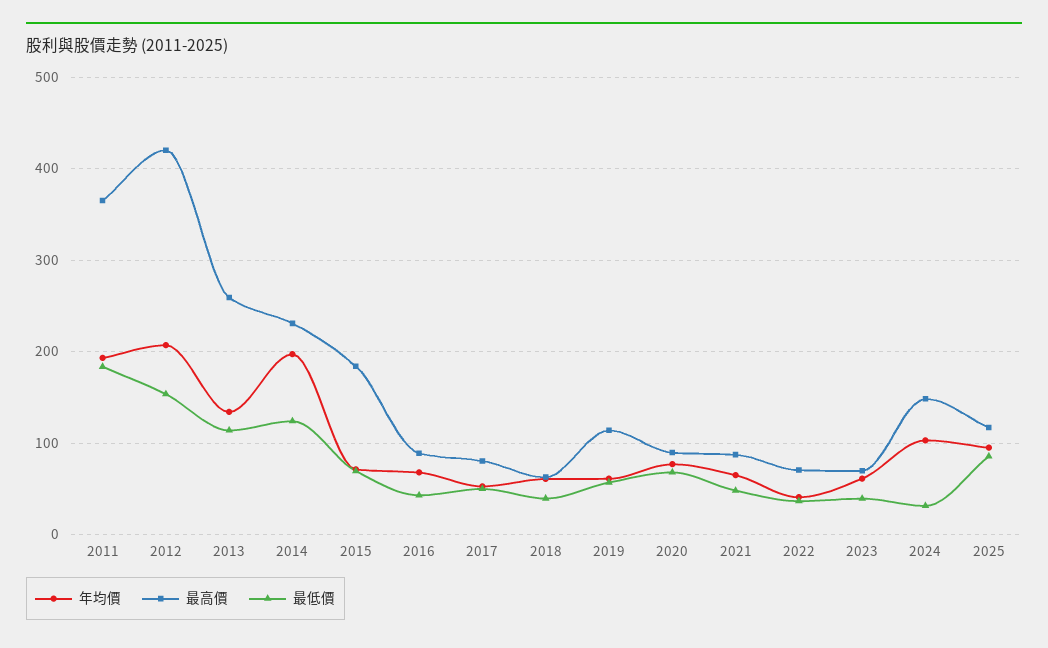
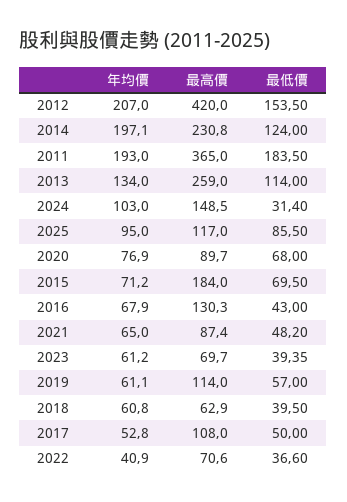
最高價, 2016: 90 -> 130.3
最高價, 2017: 80 -> 108

